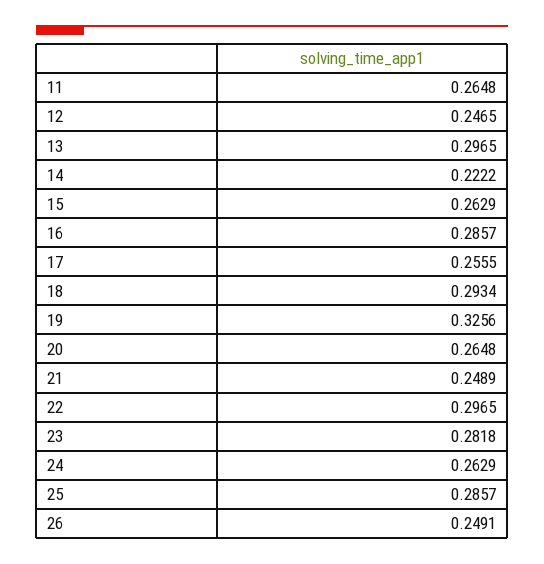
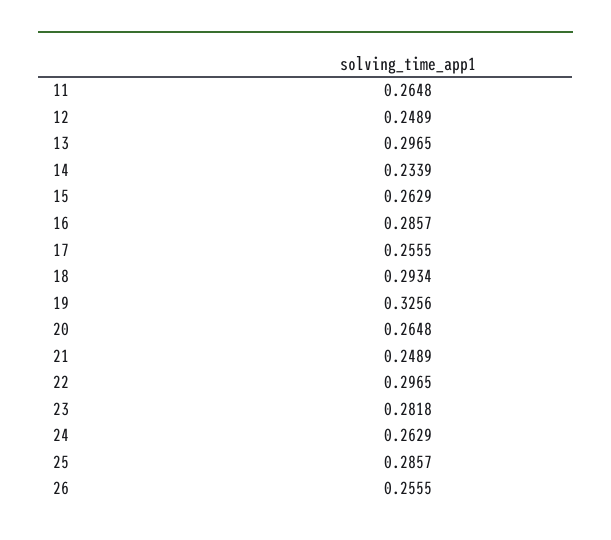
12: 0.2465 -> 0.2489
14: 0.2222 -> 0.2339
26: 0.2491 -> 0.2555

